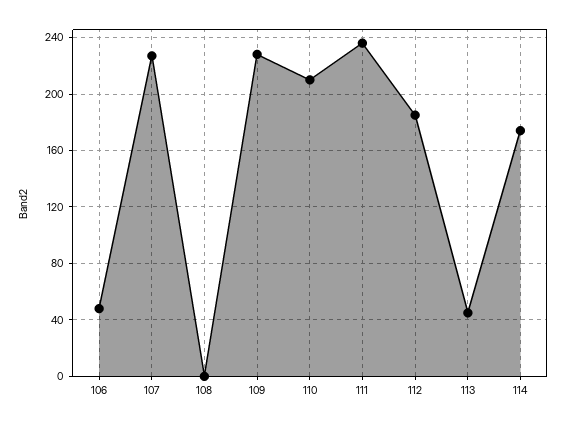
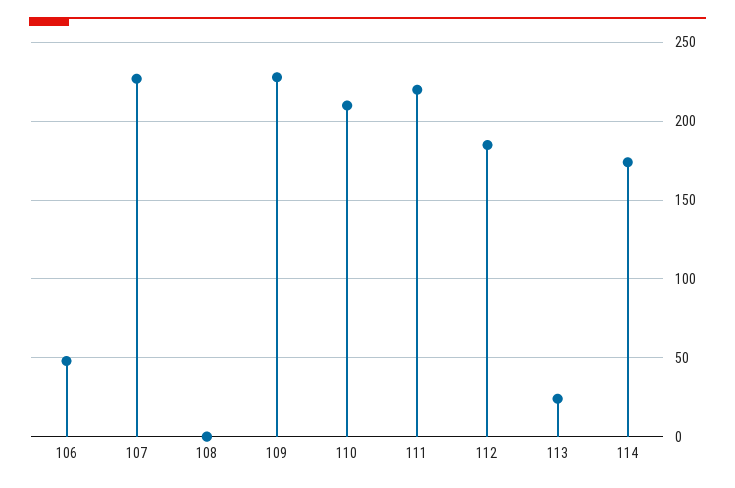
111: 235 -> 220
113: 45 -> 25

